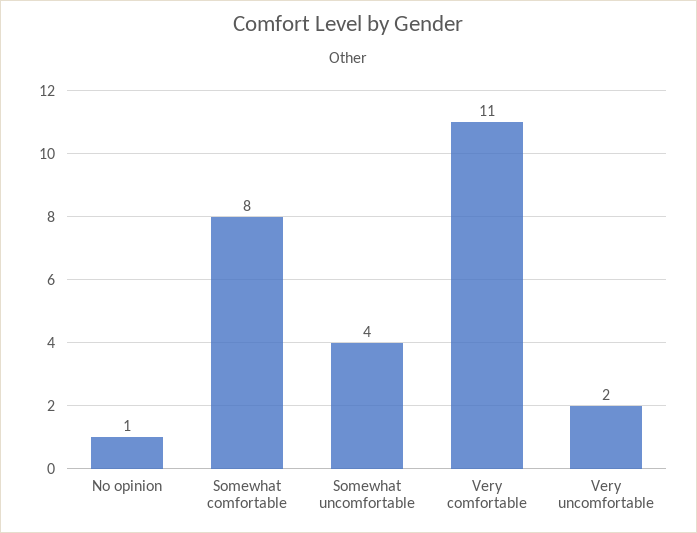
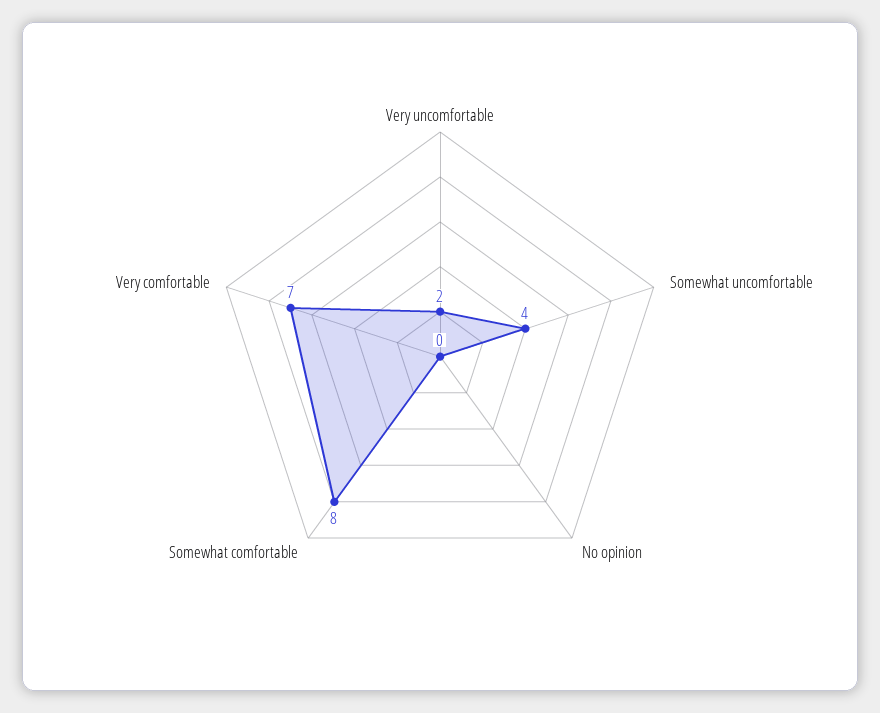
No opinion: 1 -> 0
Very comfortable: 11 -> 7

